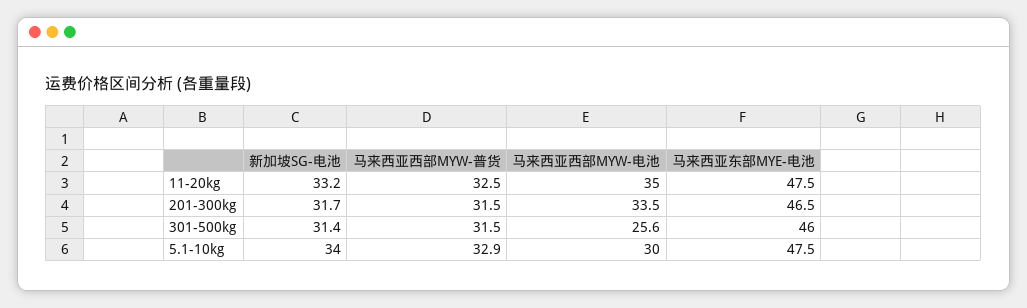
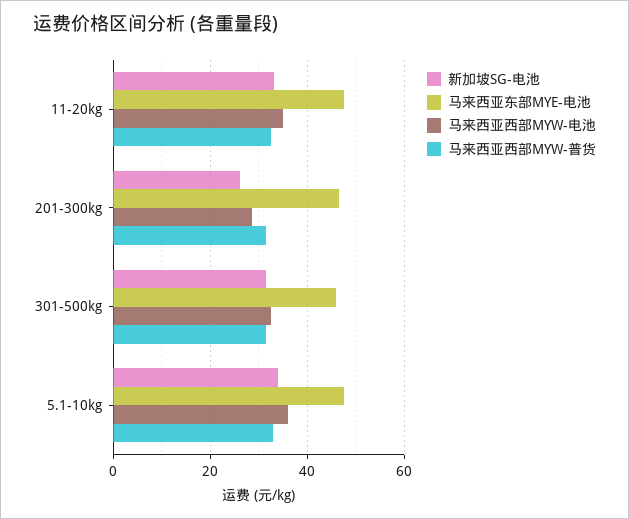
新加坡SG-电池, 201-300kg: 31.7 -> 26
马来西亚西部MYW-电池, 201-300kg: 33.5 -> 28
马来西亚西部MYW-电池, 301-500kg: 25.6 -> 32
马来西亚西部MYW-电池, 5.1-10kg: 30 -> 36

